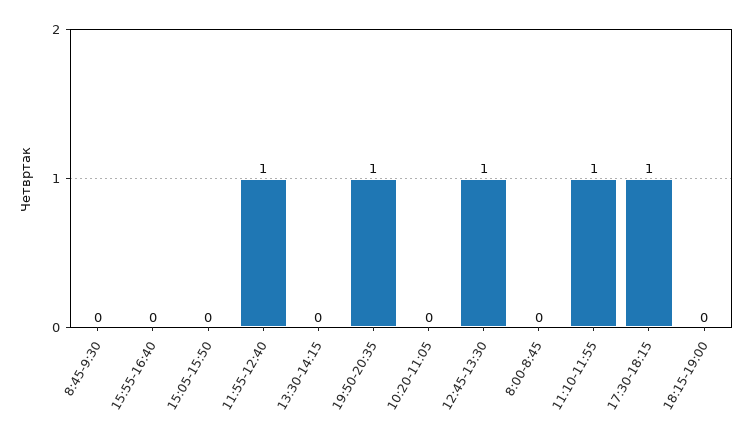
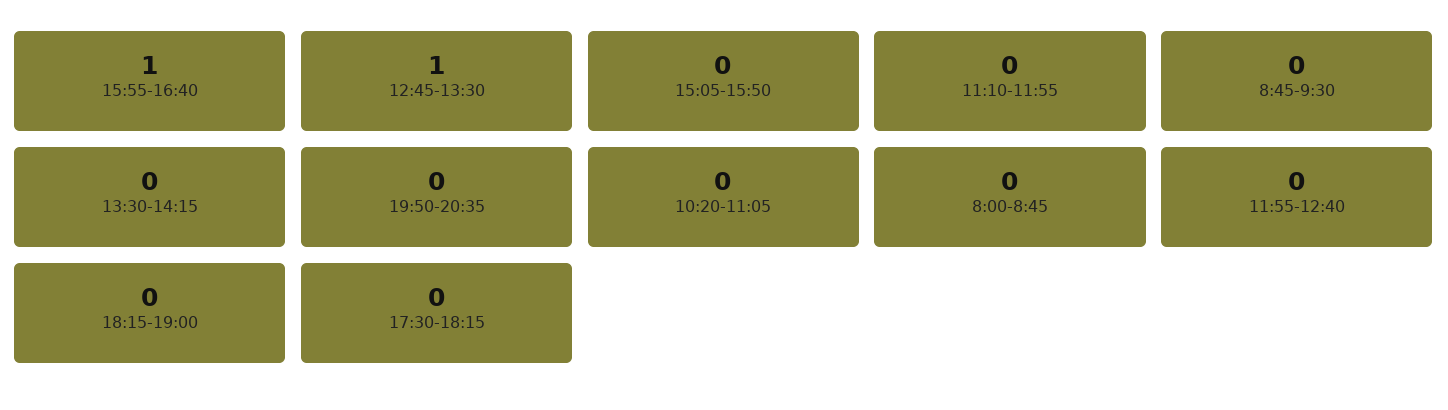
15:55-16:40: 0 -> 1
11:55-12:40: 1 -> 0
19:50-20:35: 1 -> 0
11:10-11:55: 1 -> 0
17:30-18:15: 1 -> 0

